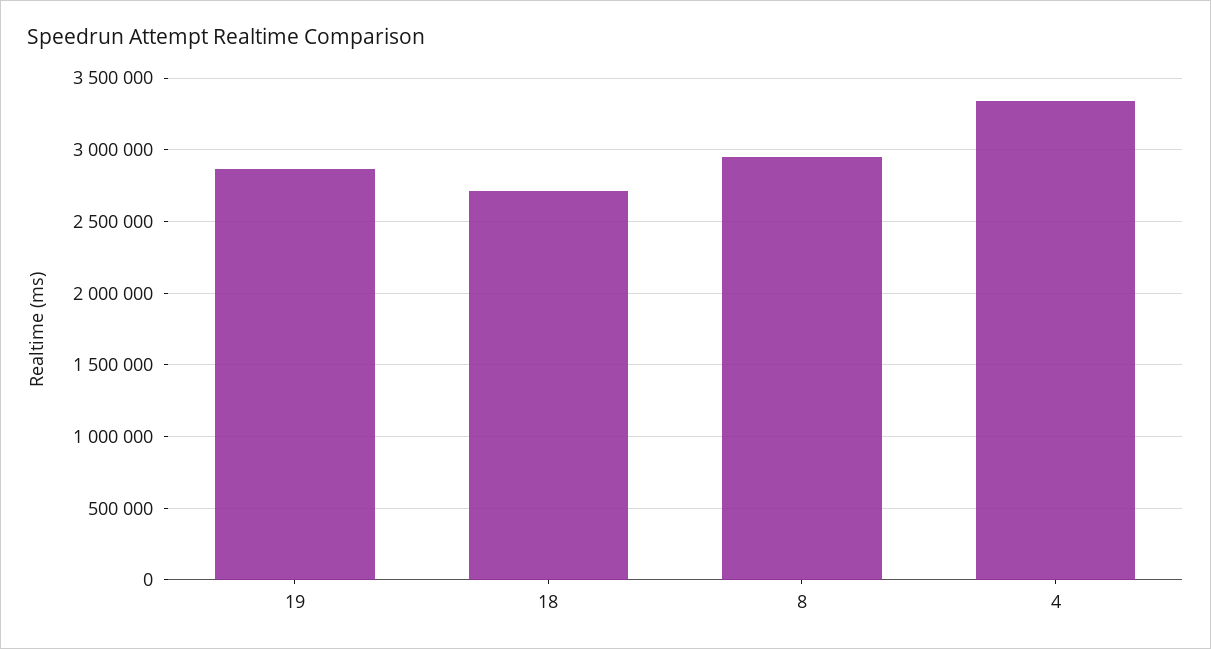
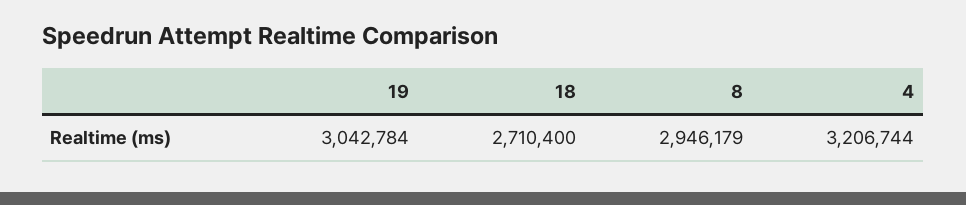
19: 2850000 -> 3042784
4: 3350000 -> 3206744

